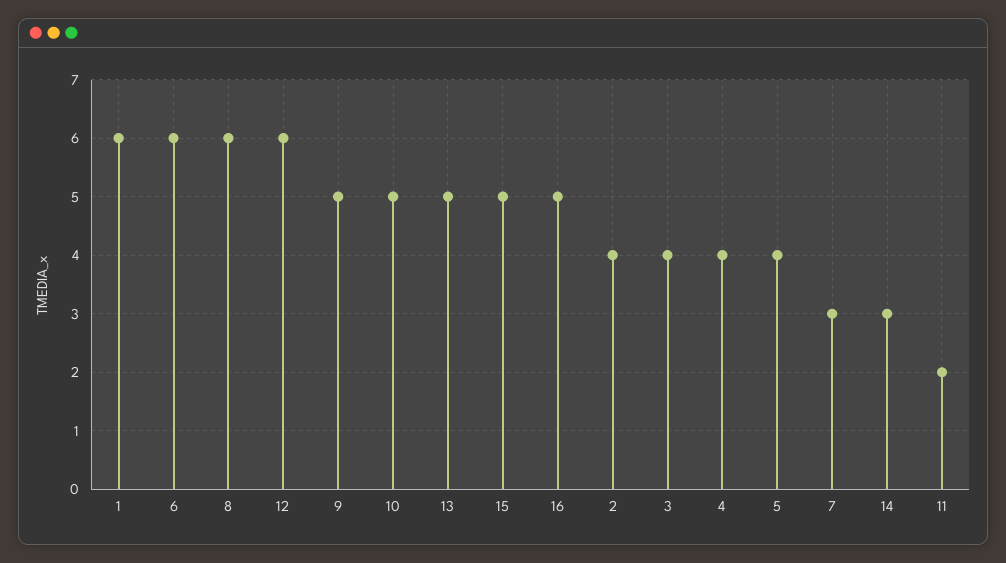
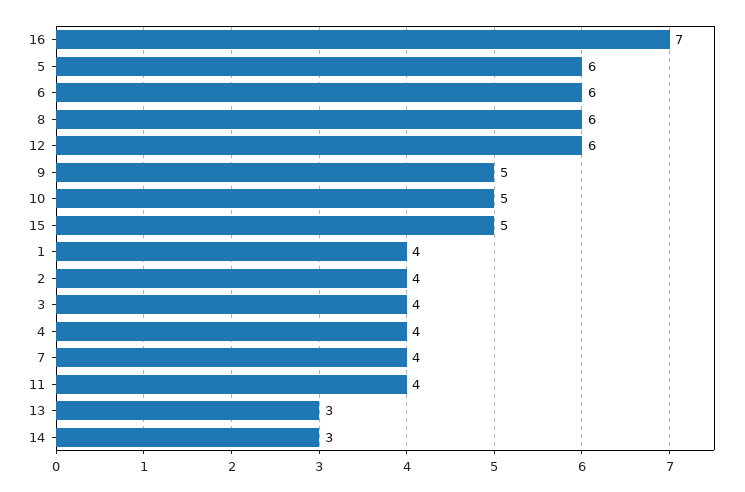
1: 6 -> 4
13: 5 -> 3
16: 5 -> 7
5: 4 -> 6
7: 3 -> 4
11: 2 -> 4

